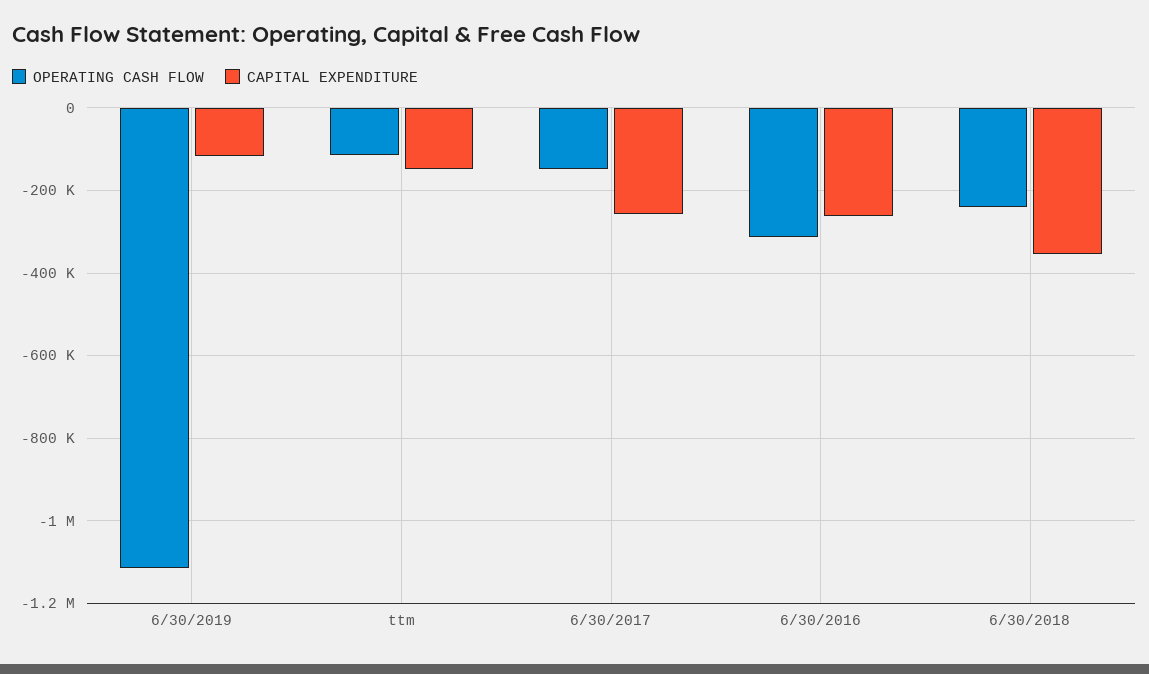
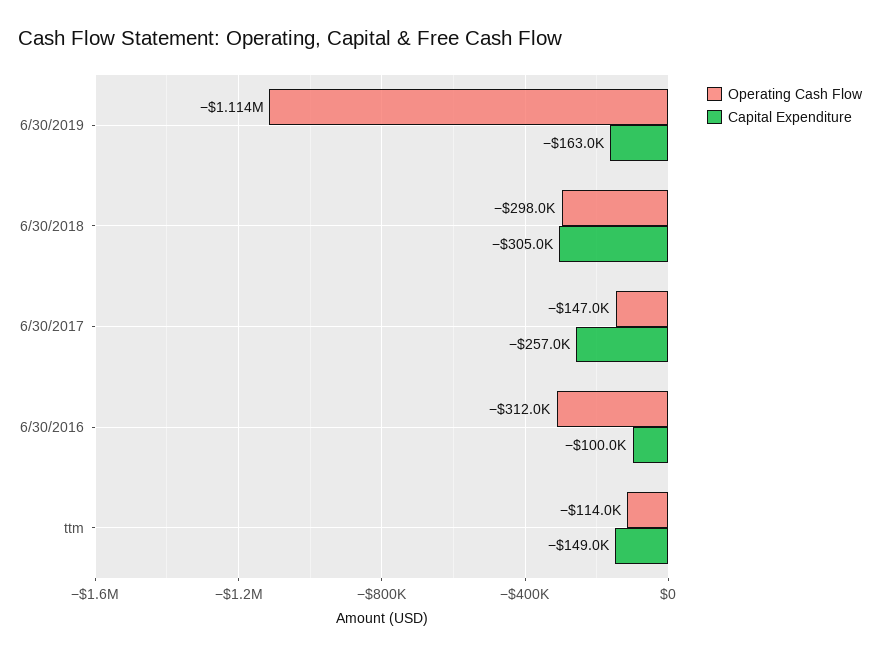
CAPITAL EXPENDITURE, 6/30/2019: -120000 -> -163000
CAPITAL EXPENDITURE, 6/30/2016: -260000 -> -100000
OPERATING CASH FLOW, 6/30/2018: -240000 -> -298000
CAPITAL EXPENDITURE, 6/30/2018: -360000 -> -305000

